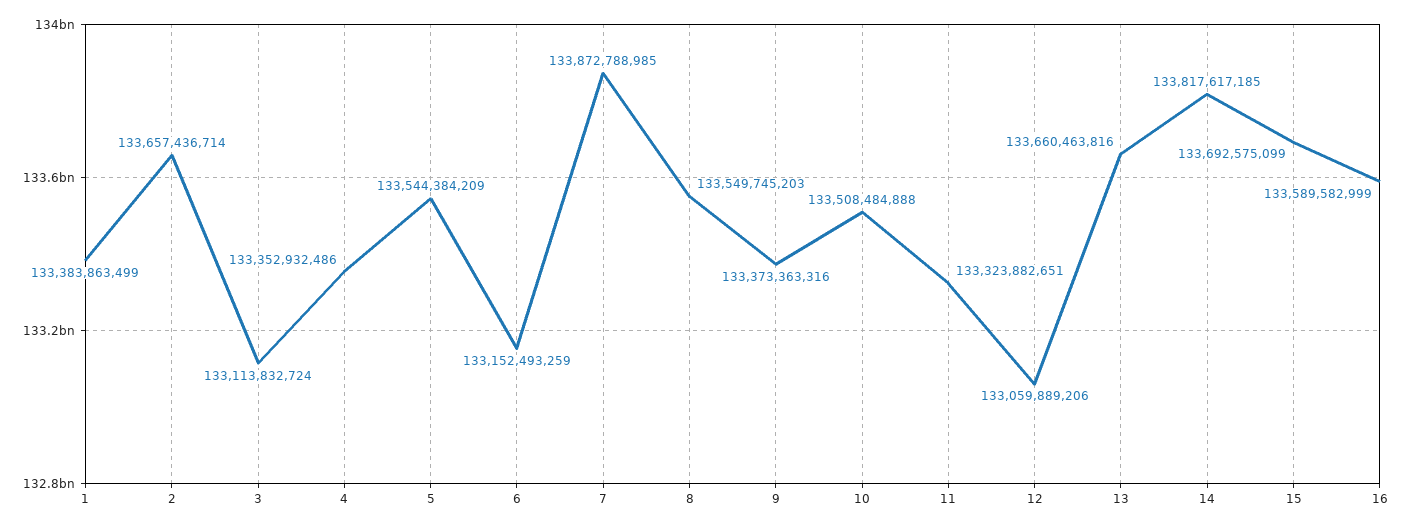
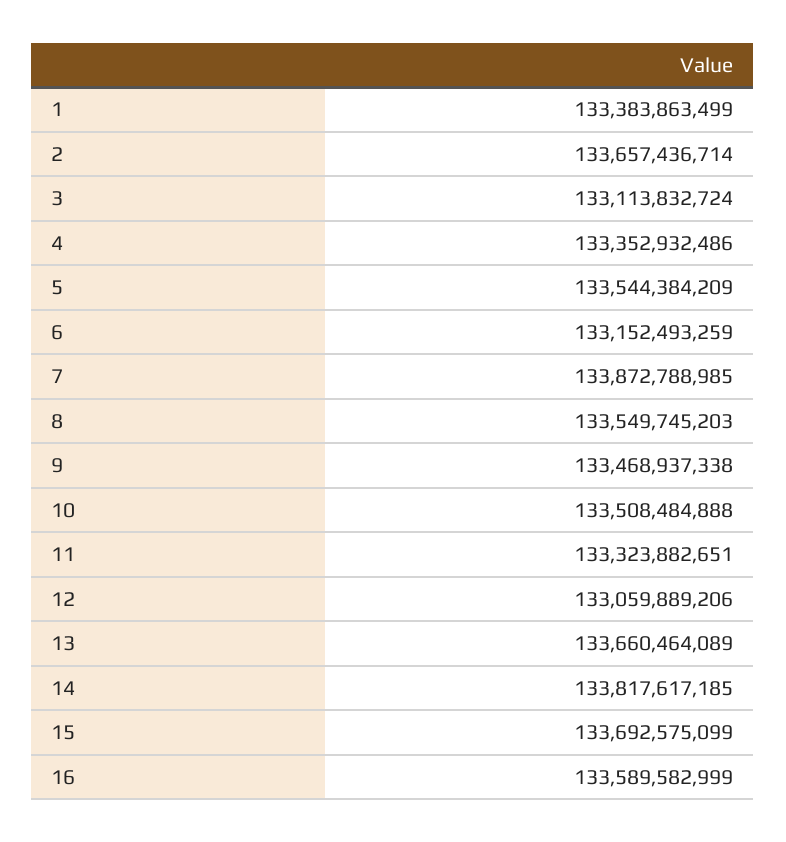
9: 133373363316 -> 133468937338
13: 133660463816 -> 133660464089

